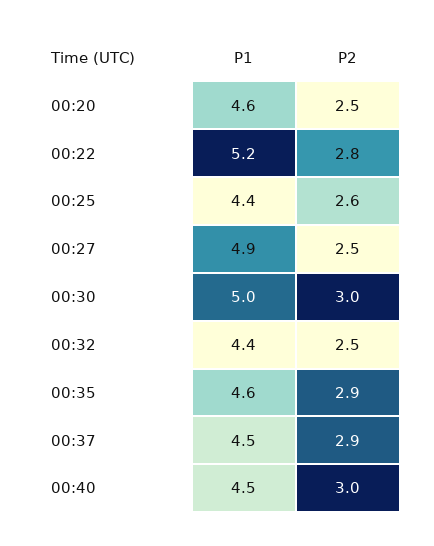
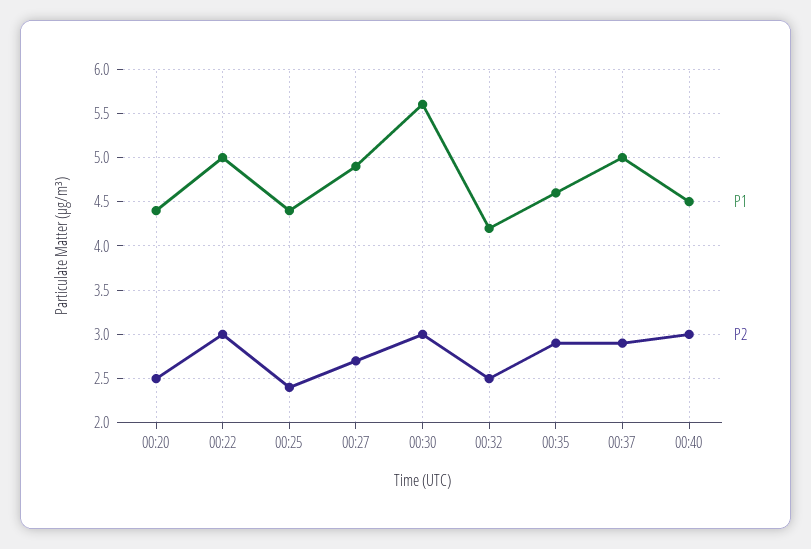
P1, 00:20: 4.6 -> 4.4
P1, 00:22: 5.2 -> 5
P2, 00:22: 2.8 -> 3
P2, 00:25: 2.6 -> 2.4
P2, 00:27: 2.5 -> 2.7
P1, 00:30: 5 -> 5.6
P1, 00:32: 4.4 -> 4.2
P1, 00:37: 4.5 -> 5

